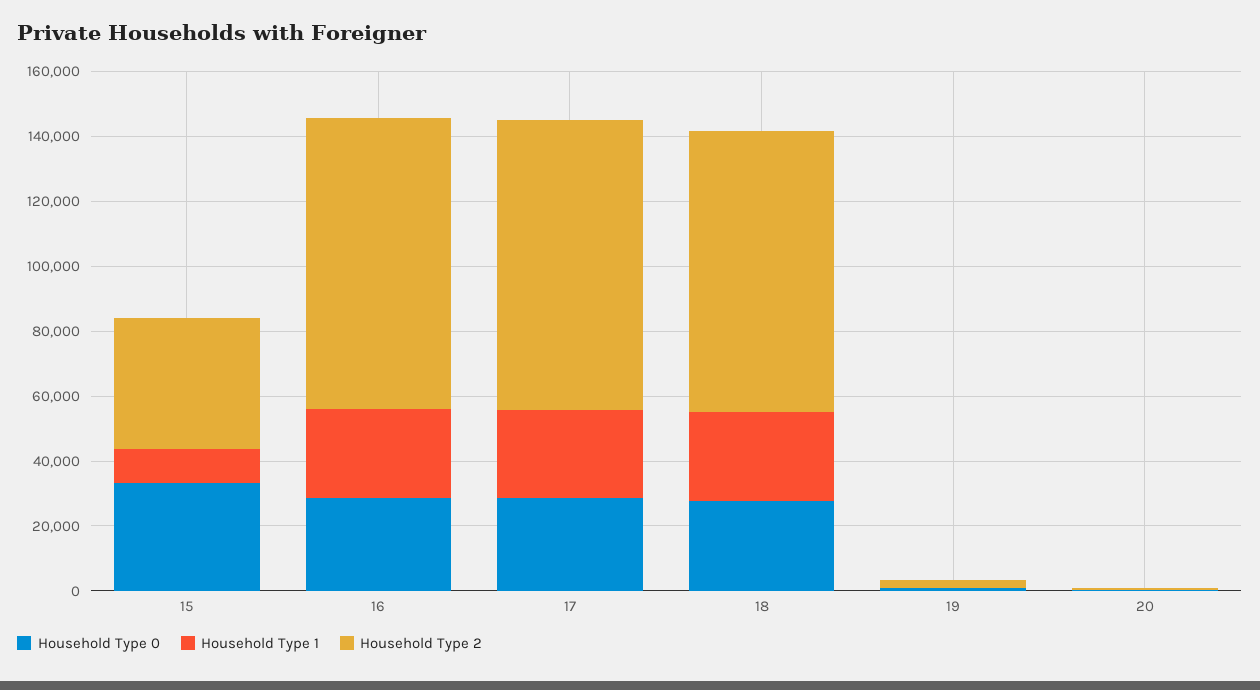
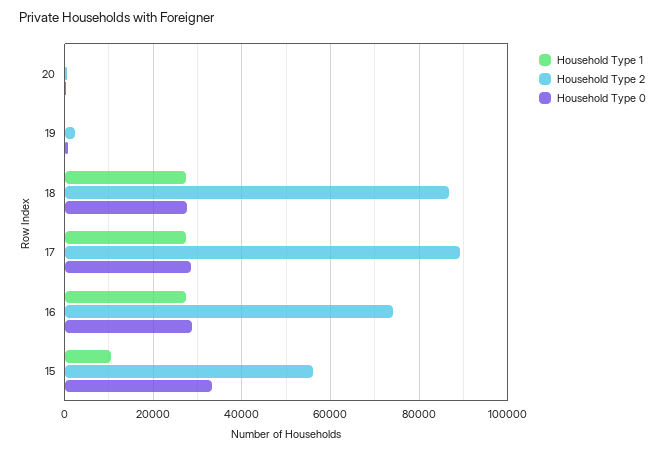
Household Type 2, 15: 40000 -> 56000
Household Type 2, 16: 90000 -> 74000

